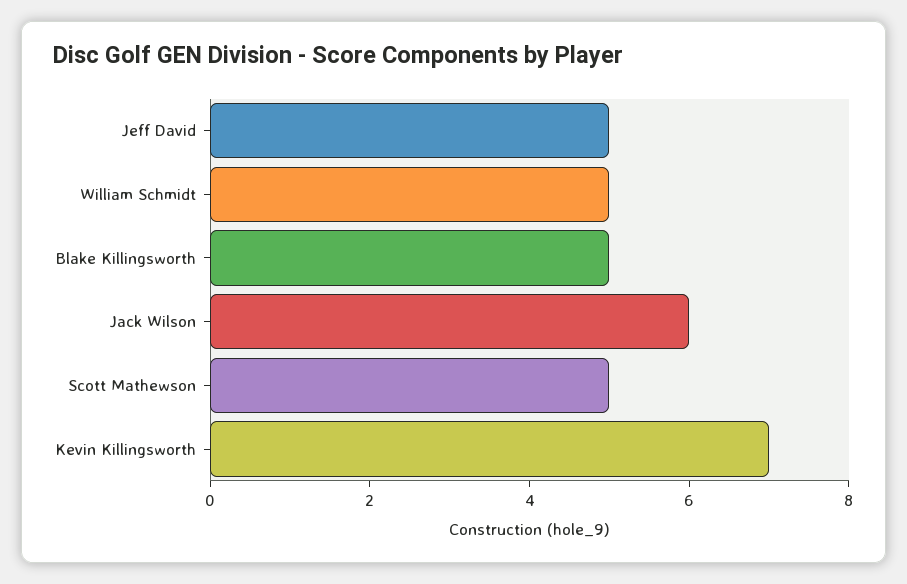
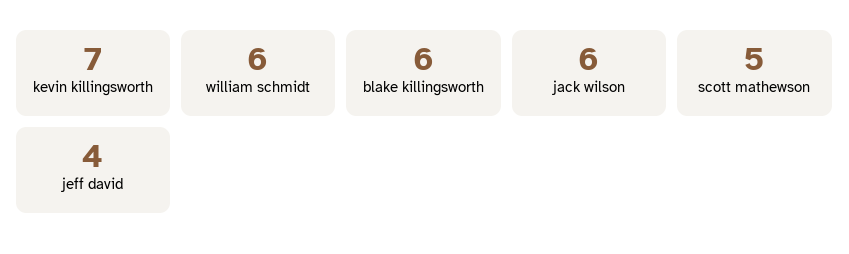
Jeff David: 5 -> 4
William Schmidt: 5 -> 6
Blake Killingsworth: 5 -> 6

